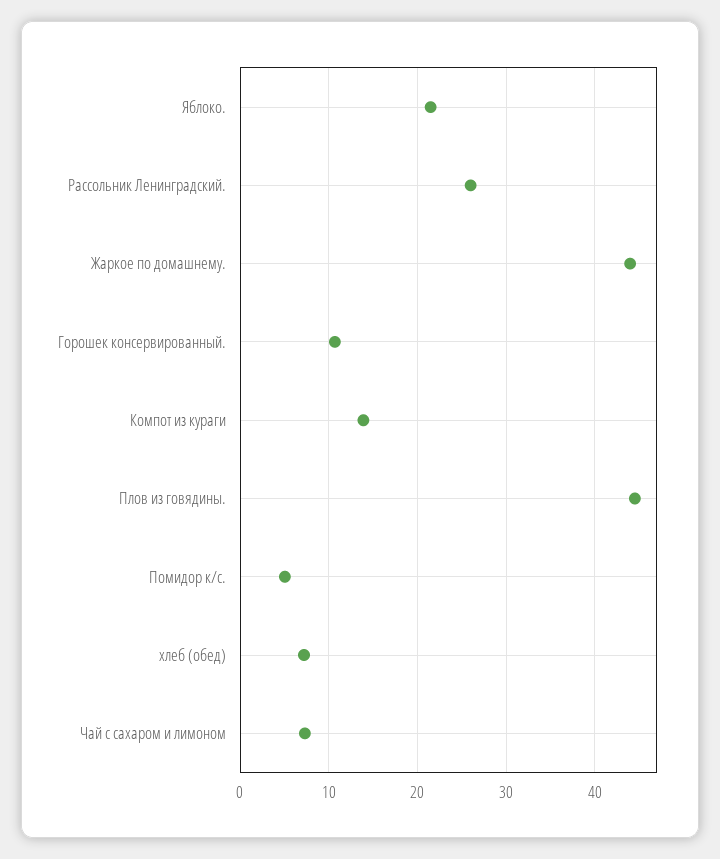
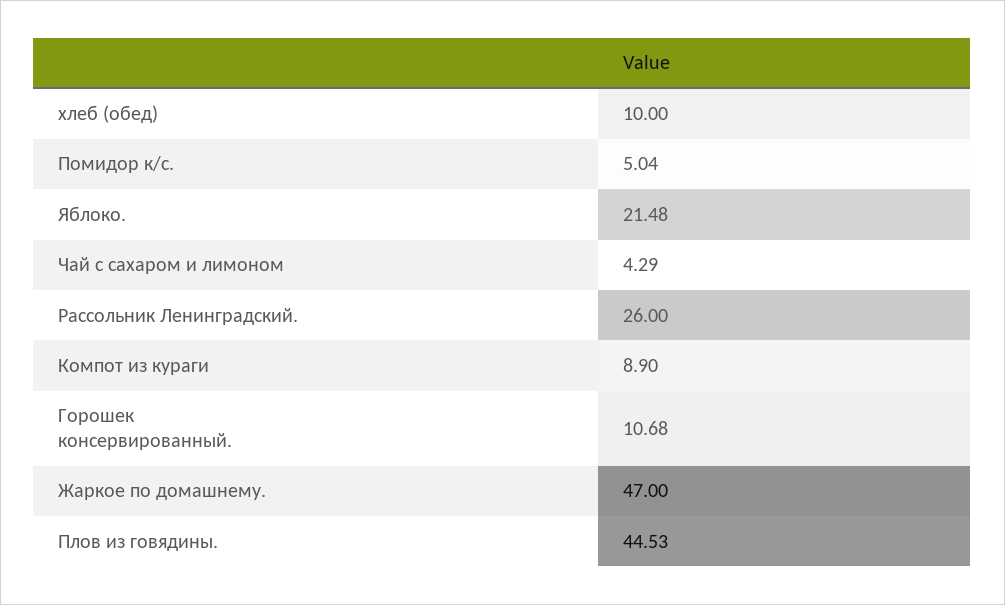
Жаркое по домашнему.: 44 -> 47
Компот из кураги: 14 -> 8.9
хлеб (обед): 7 -> 10
Чай с сахаром и лимоном: 7 -> 4.29

